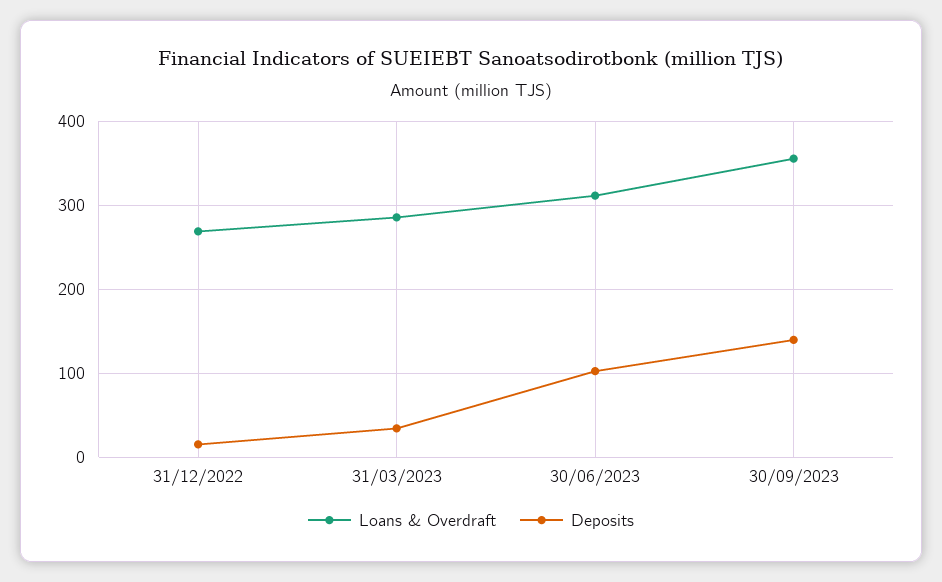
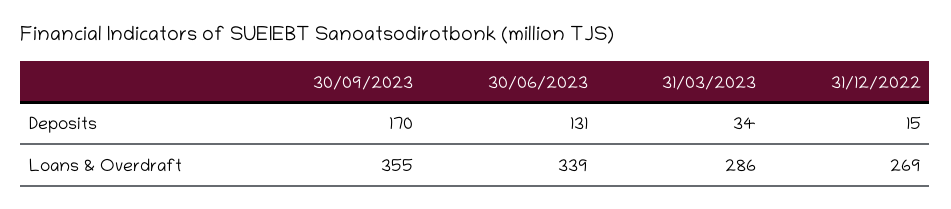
Loans & Overdraft, 30/06/2023: 310 -> 339
Deposits, 30/06/2023: 100 -> 131
Deposits, 30/09/2023: 140 -> 170

